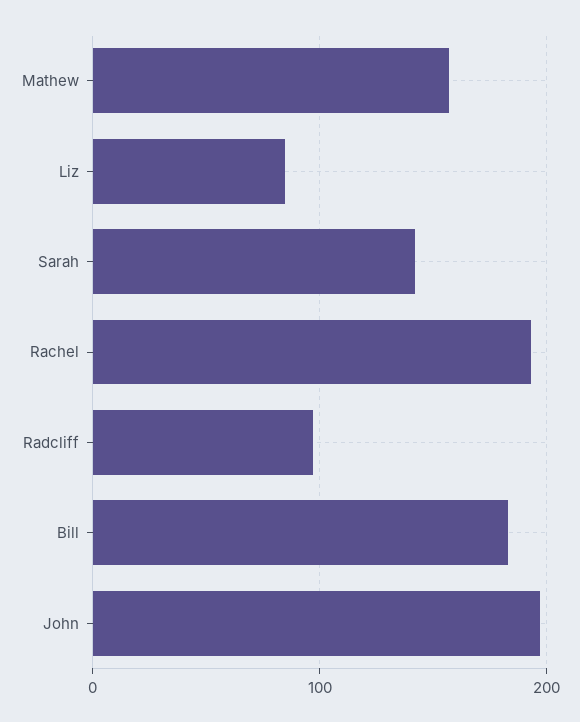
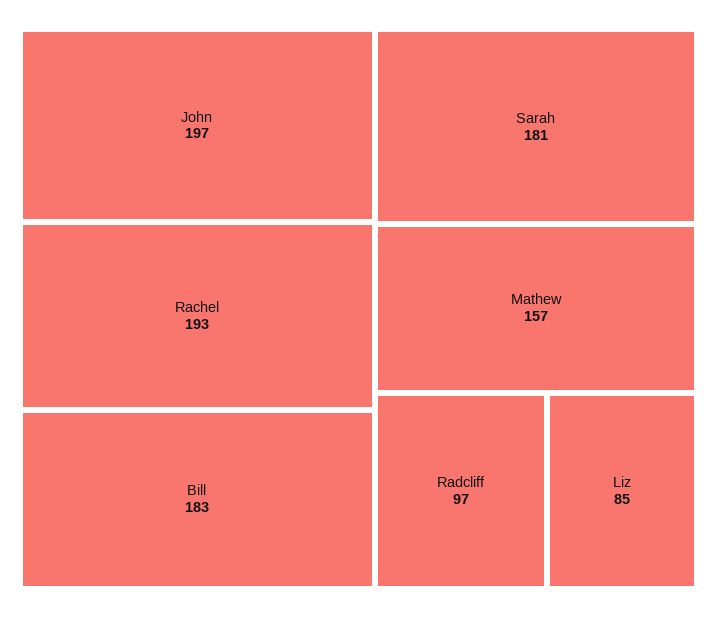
Sarah: 140 -> 181

